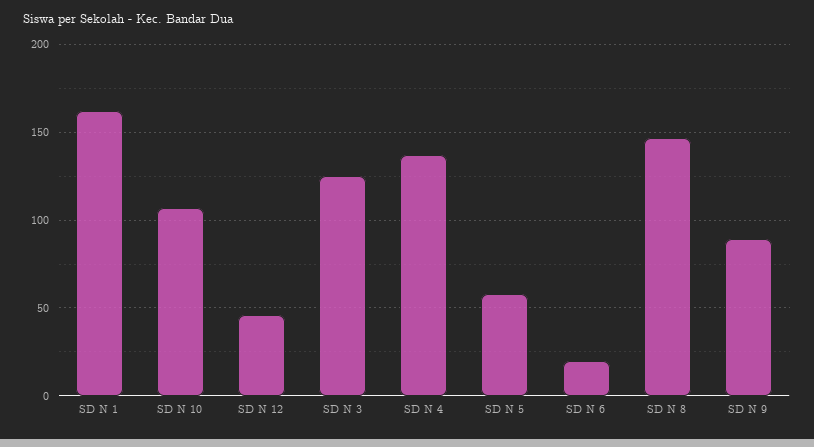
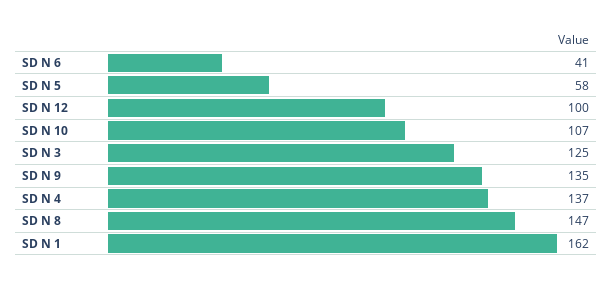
SD N 12: 45 -> 100
SD N 6: 20 -> 41
SD N 9: 90 -> 135

